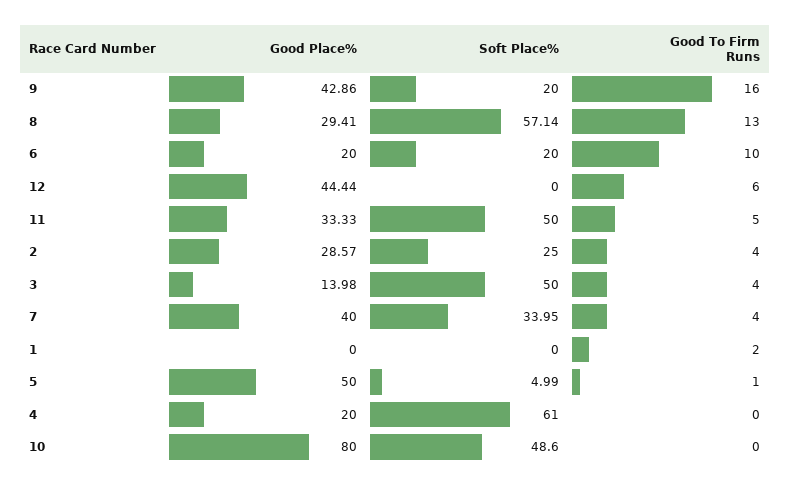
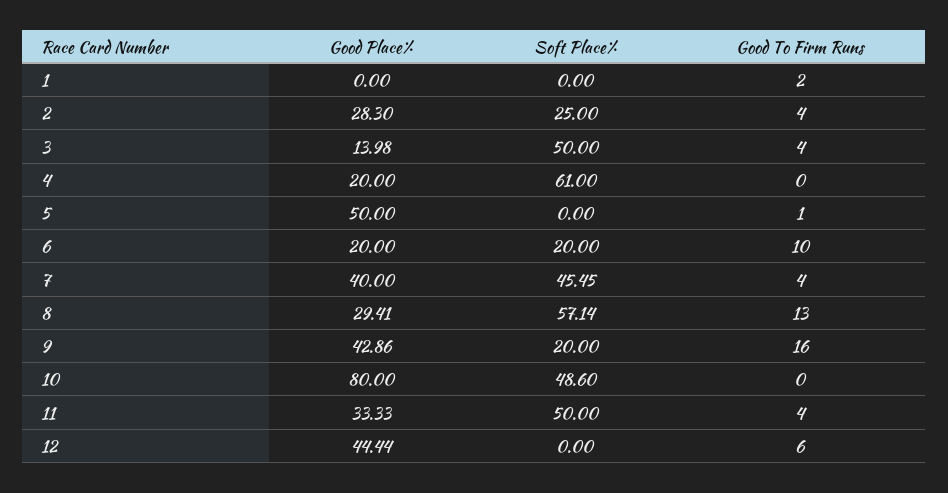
Good To Firm Runs, 11: 5 -> 4
Good Place%, 2: 28.57 -> 28.3
Soft Place%, 7: 33.95 -> 45.45
Soft Place%, 5: 4.99 -> 0

